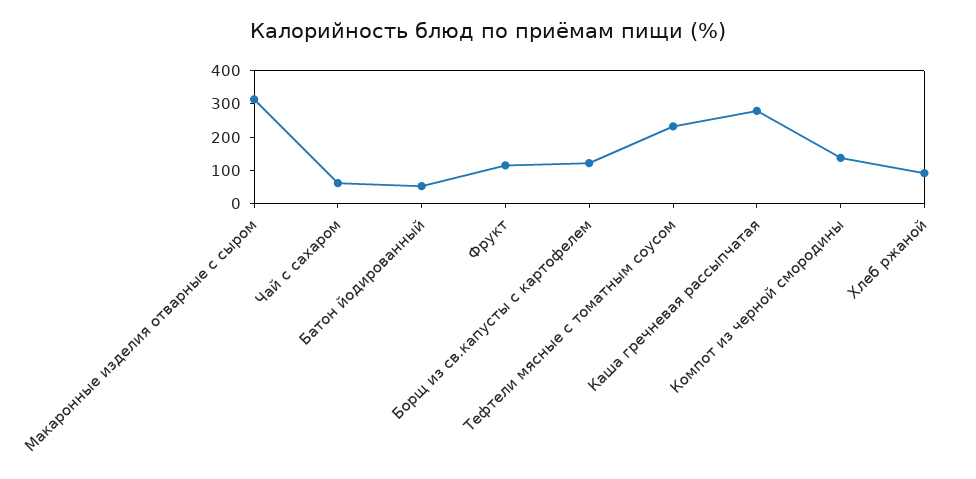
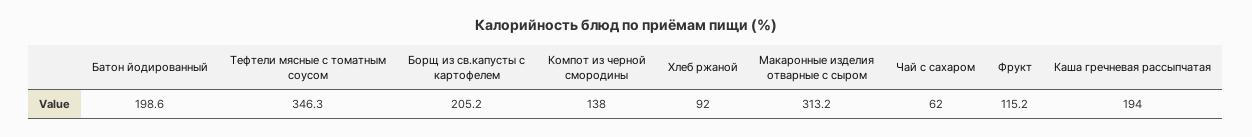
Батон йодированный: 50 -> 198.6
Борщ из св.капусты с картофелем: 125 -> 205.2
Тефтели мясные с томатным соусом: 225 -> 346.3
Каша гречневая рассыпчатая: 275 -> 194

